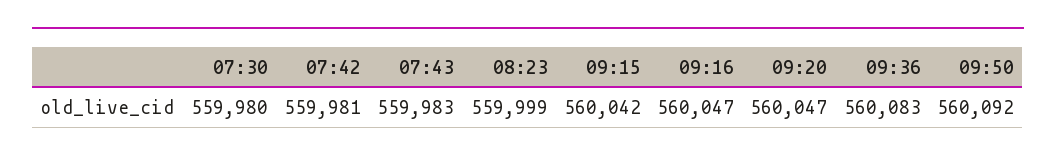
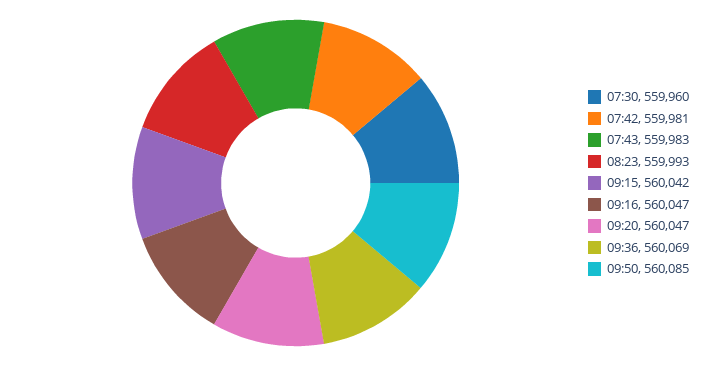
07:30: 559980 -> 559960
08:23: 559999 -> 559993
09:36: 560083 -> 560069
09:50: 560092 -> 560085

